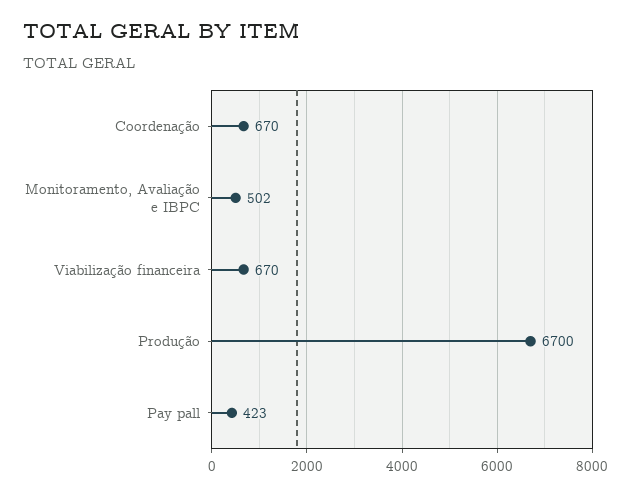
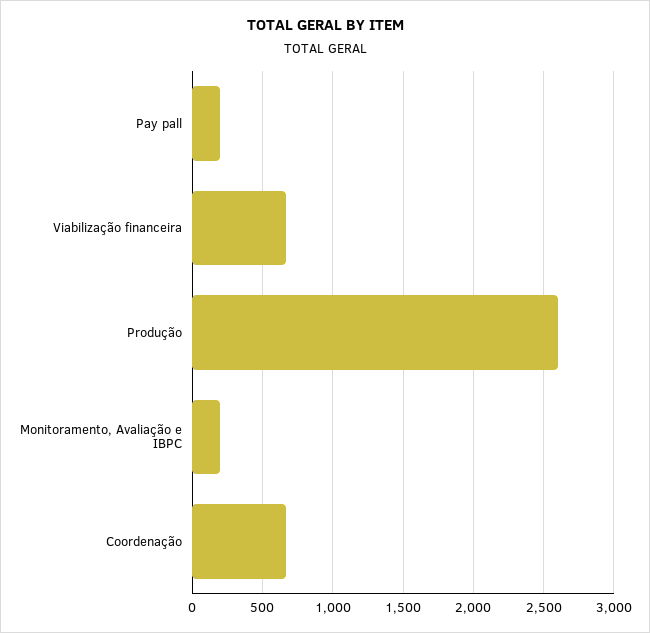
Monitoramento, Avaliação e IBPC: 502 -> 200
Produção: 6700 -> 2600
Pay pall: 423 -> 200

